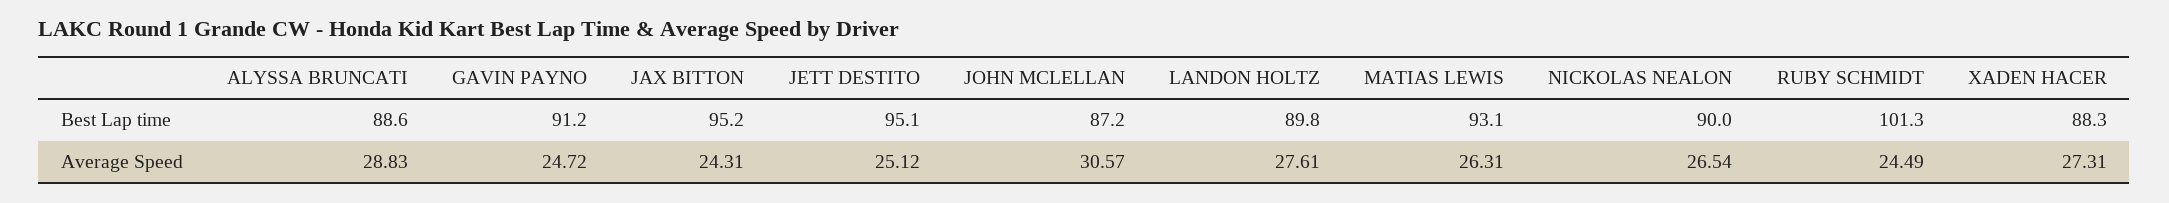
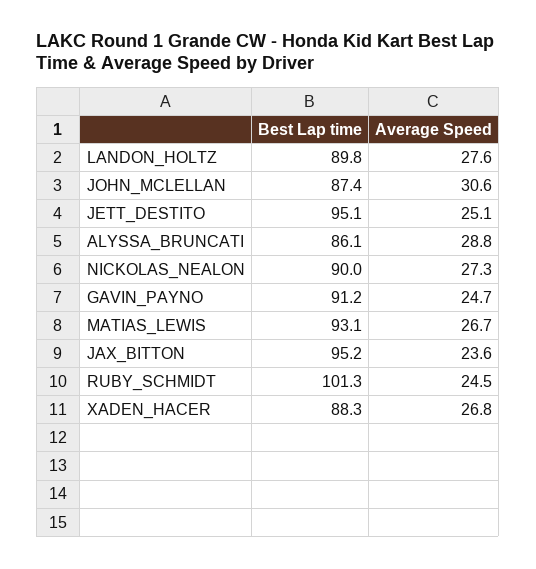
ALYSSA BRUNCATI, Best Lap time: 88.6 -> 86.1
JOHN MCLELLAN, Best Lap time: 87.2 -> 87.4
JAX BITTON, Average Speed: 24.31 -> 23.6
MATIAS LEWIS, Average Speed: 26.31 -> 26.7
NICKOLAS NEALON, Average Speed: 26.54 -> 27.3
XADEN HACER, Average Speed: 27.31 -> 26.8

